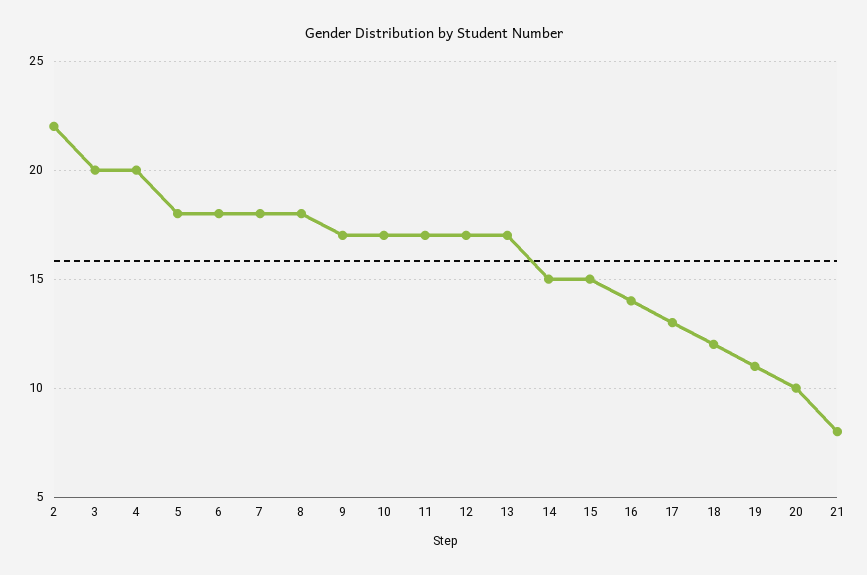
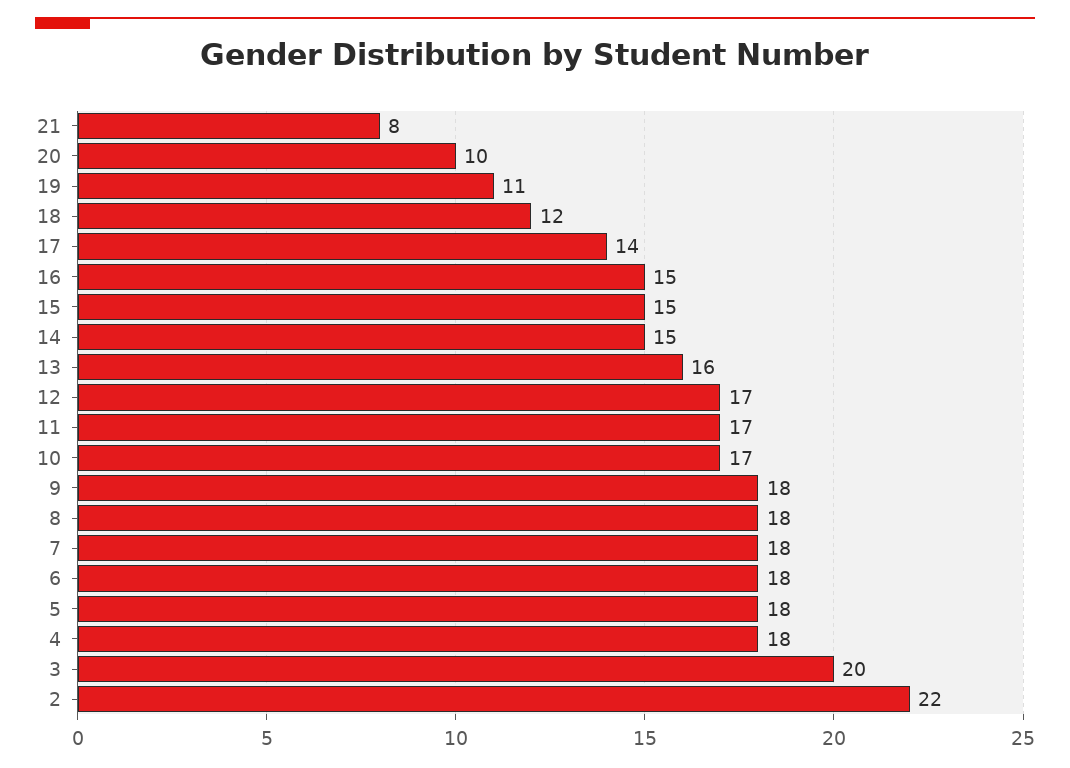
4: 20 -> 18
9: 17 -> 18
13: 17 -> 16
16: 14 -> 15
17: 13 -> 14

